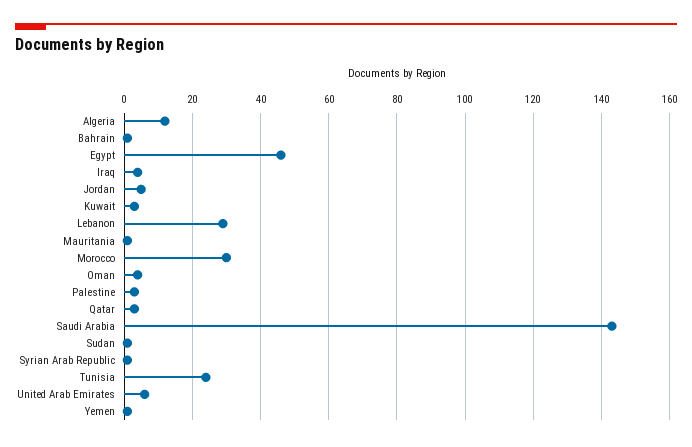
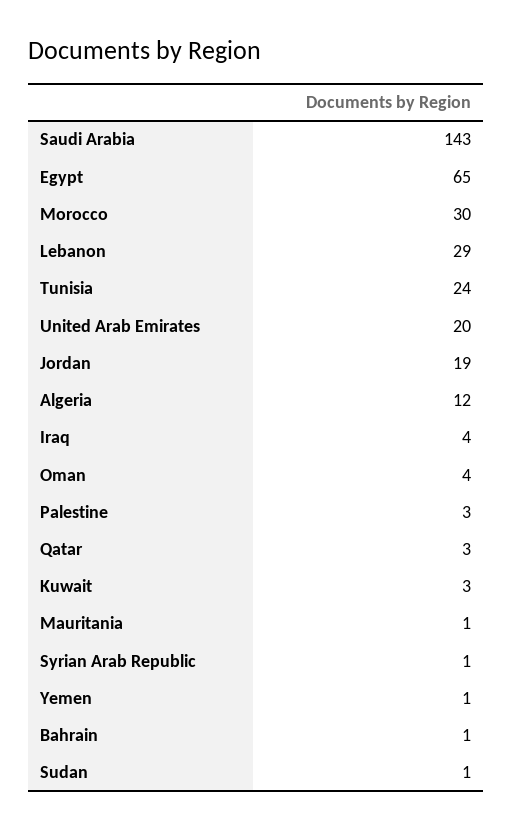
Egypt: 45 -> 65
Jordan: 5 -> 19
United Arab Emirates: 5 -> 20

